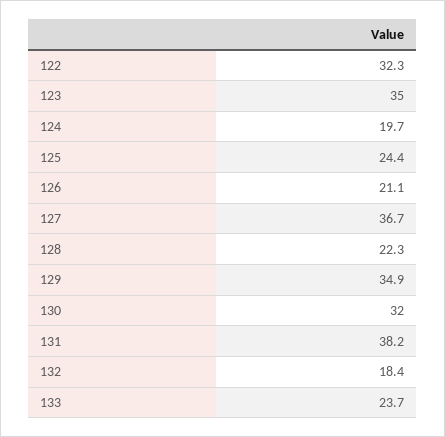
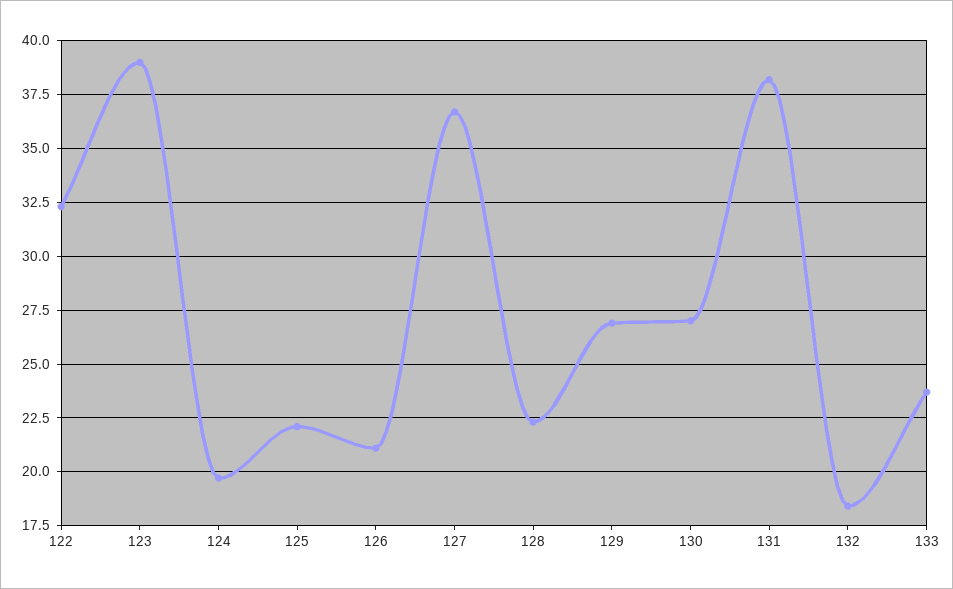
123: 35 -> 39
125: 24.4 -> 22
129: 34.9 -> 27
130: 32 -> 27

